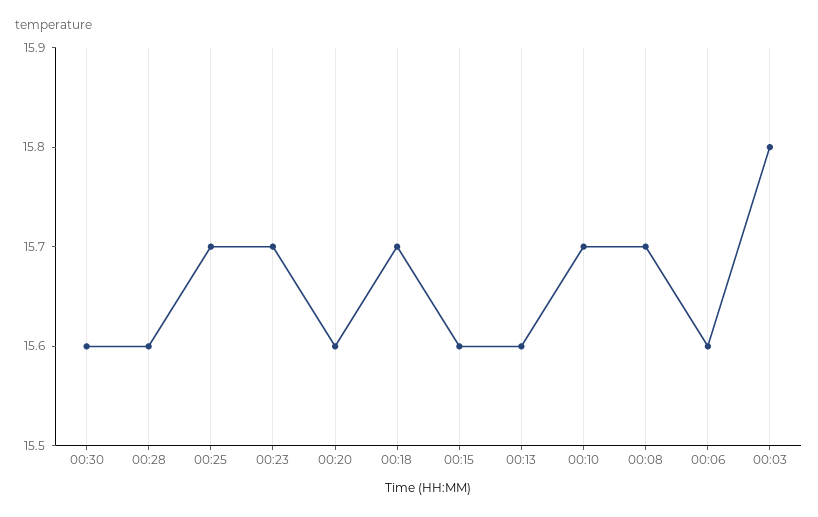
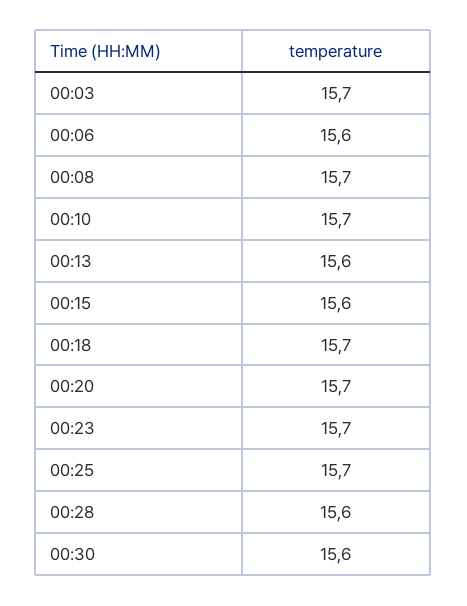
00:20: 15.6 -> 15.7
00:03: 15.8 -> 15.7

